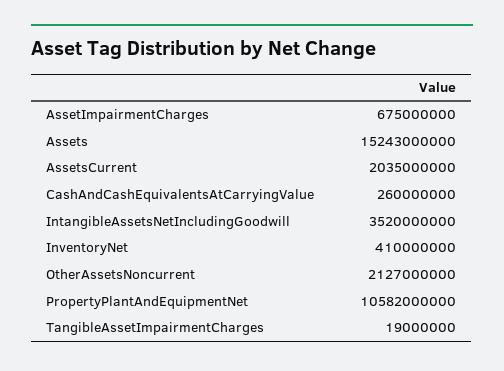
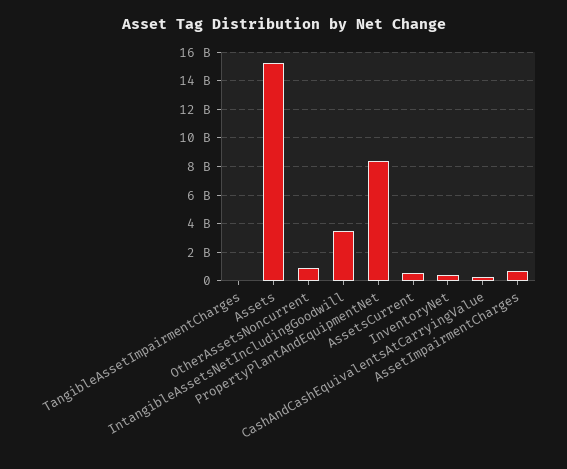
AssetsCurrent: 2035000000 -> 500000000
OtherAssetsNoncurrent: 2127000000 -> 1000000000
PropertyPlantAndEquipmentNet: 10582000000 -> 8500000000

